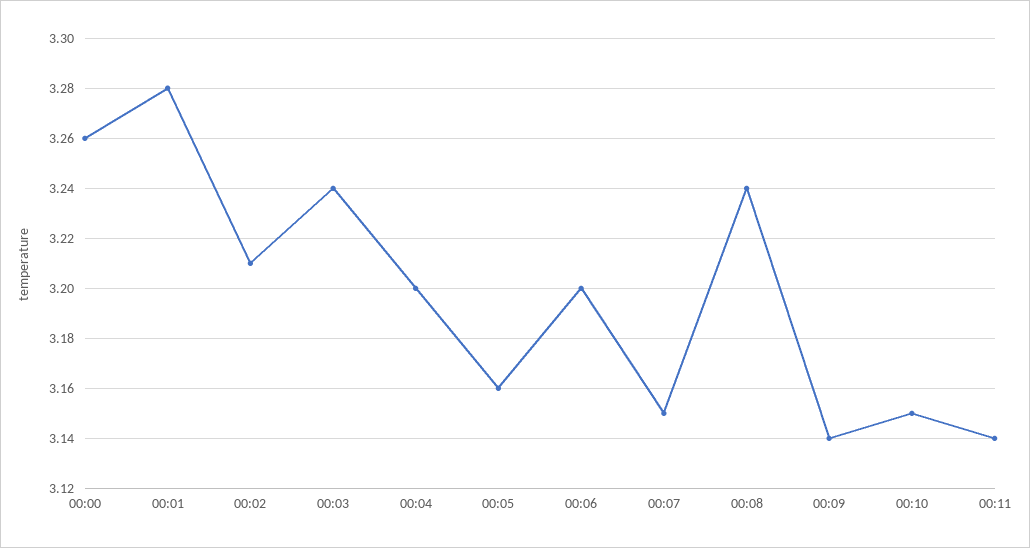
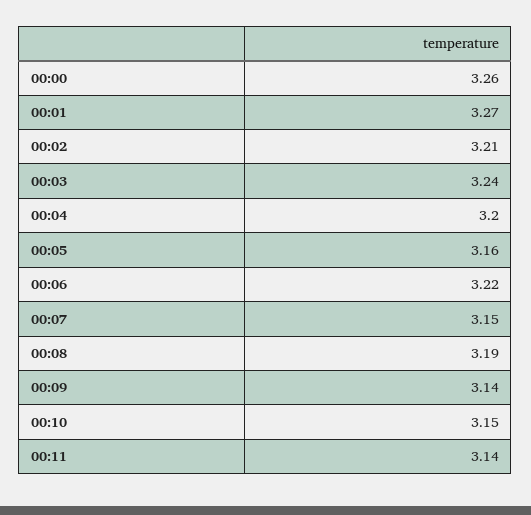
00:01: 3.28 -> 3.27
00:06: 3.2 -> 3.22
00:08: 3.24 -> 3.19

